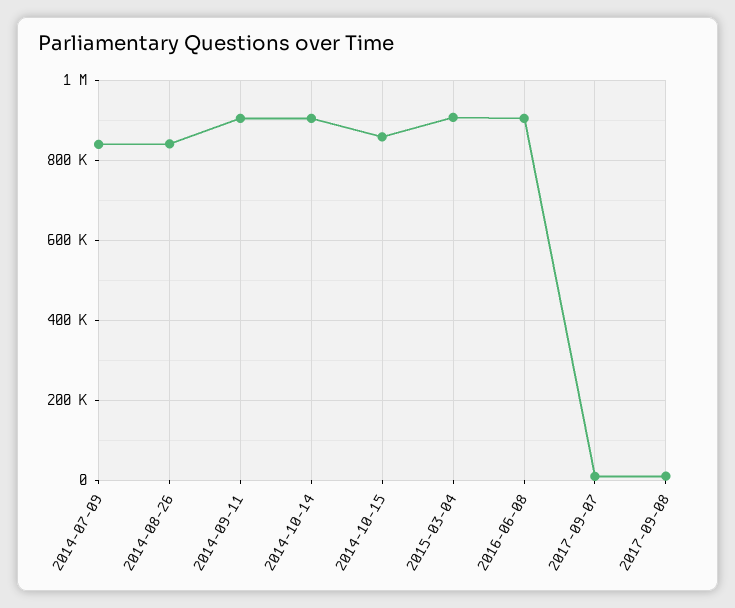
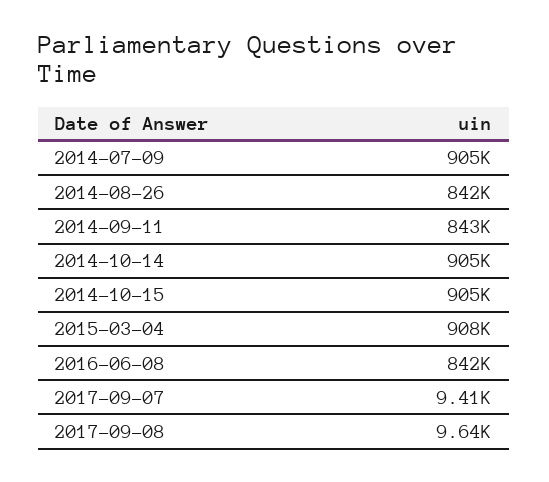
2014-07-09: 840000 -> 905000
2014-09-11: 900000 -> 843000
2014-10-15: 860000 -> 905000
2016-06-08: 900000 -> 842000

